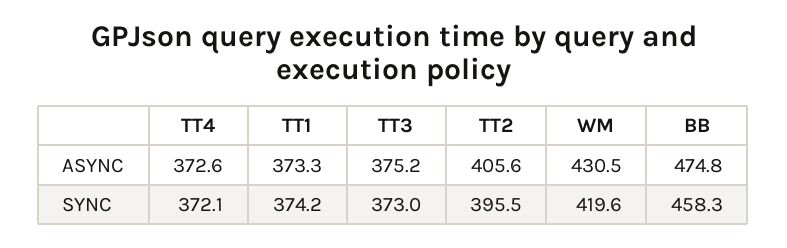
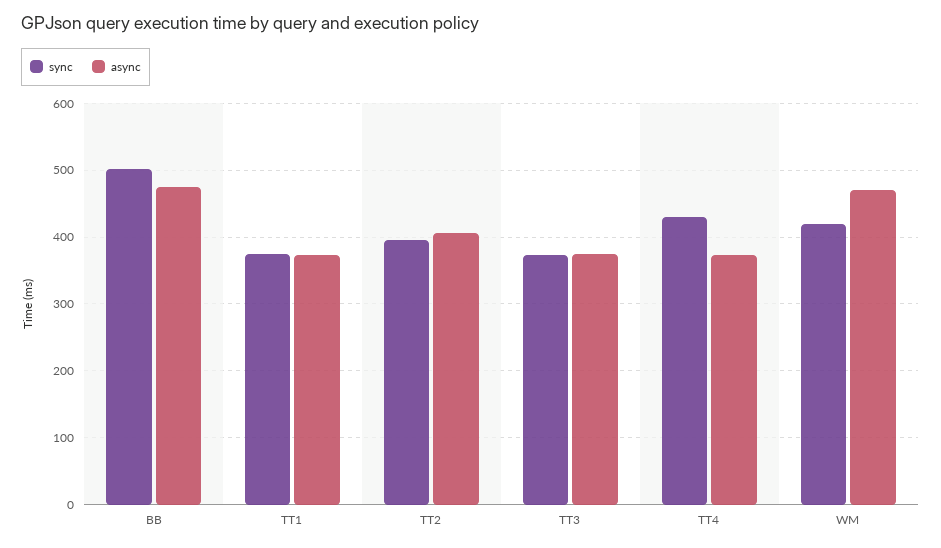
ASYNC, WM: 430.5 -> 470
SYNC, TT4: 372.1 -> 430
SYNC, BB: 458.3 -> 500

